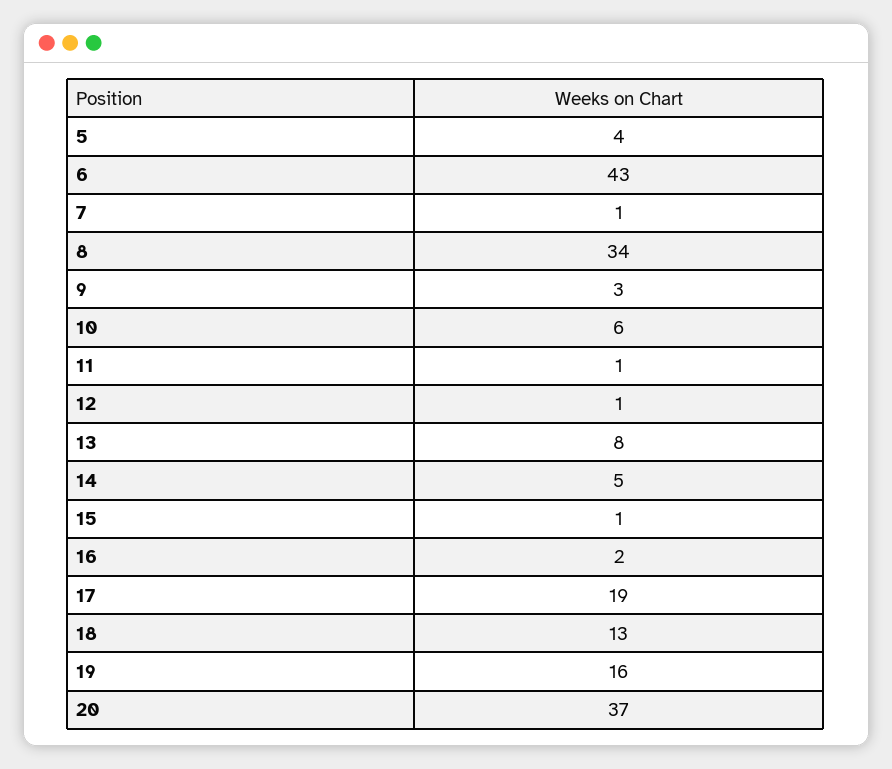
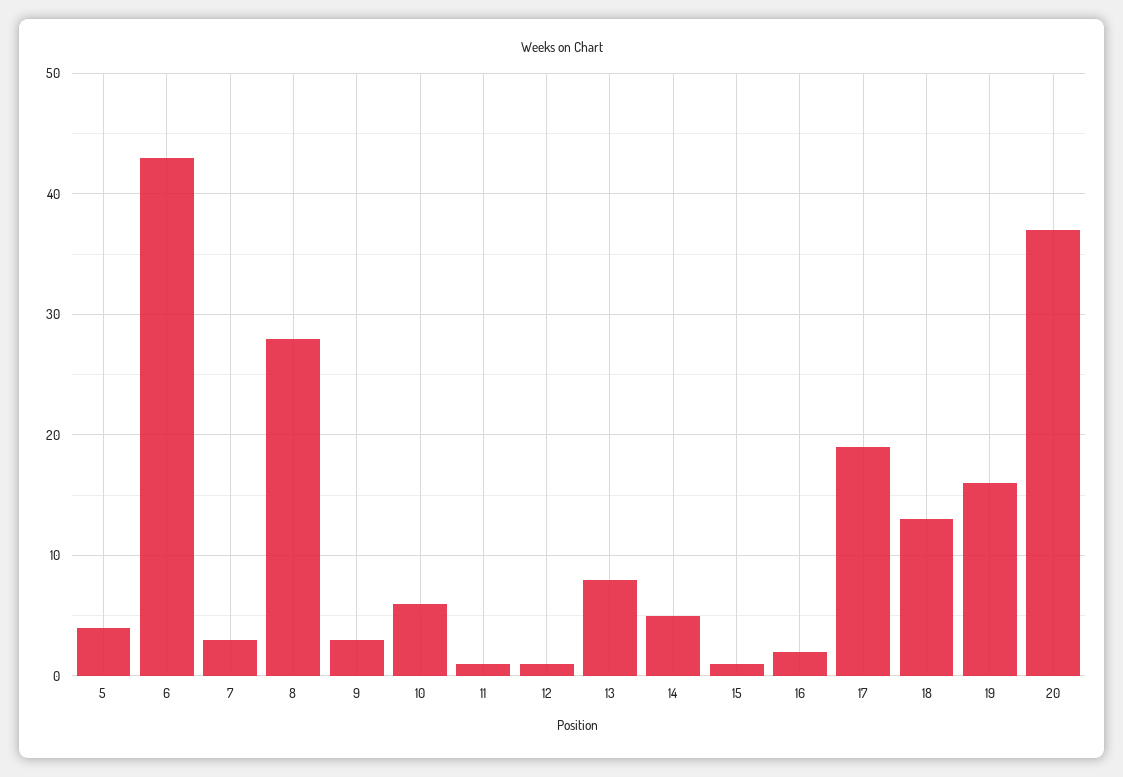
7: 1 -> 3
8: 34 -> 28

